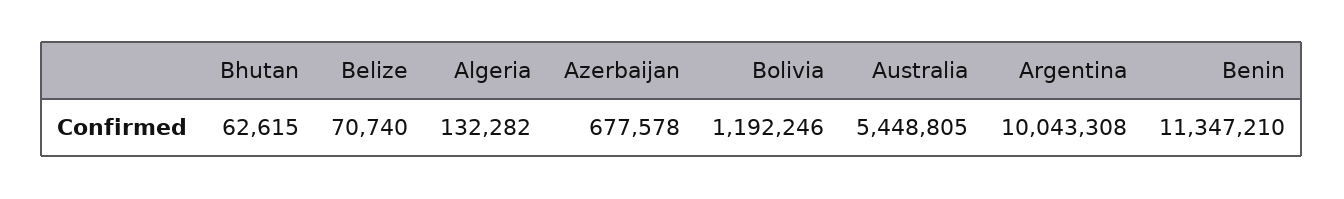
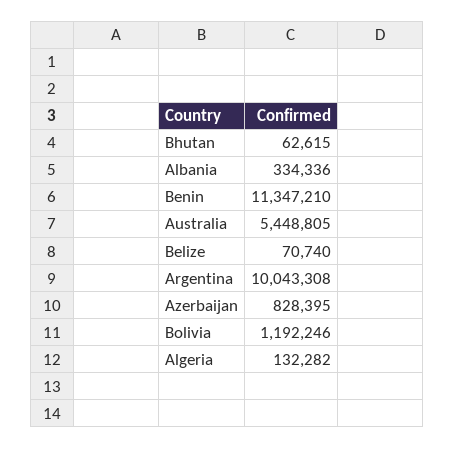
Azerbaijan: 677578 -> 828395
Albania: none -> 334336

